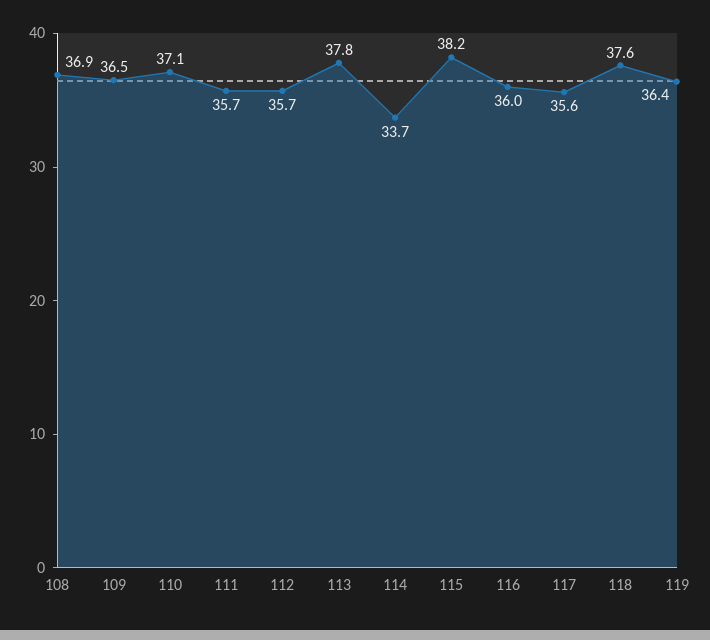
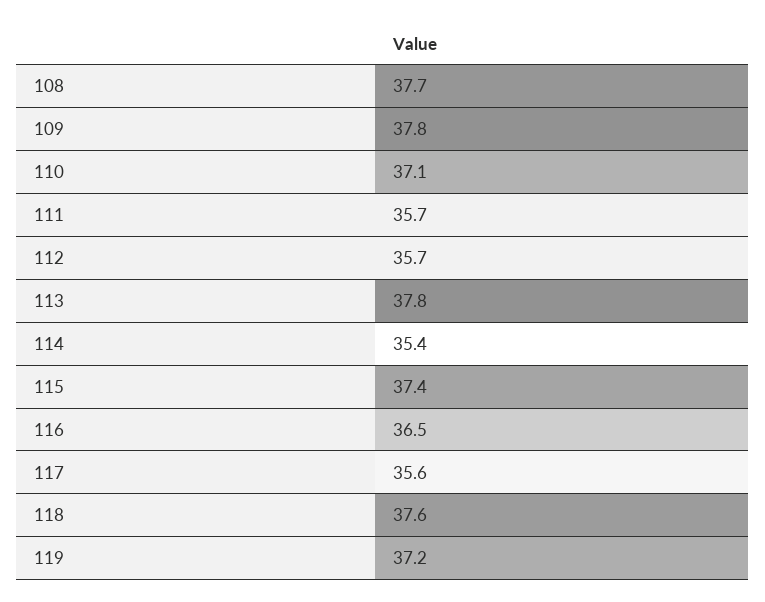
108: 36.9 -> 37.7
109: 36.5 -> 37.8
114: 33.7 -> 35.4
115: 38.2 -> 37.4
116: 36 -> 36.5
119: 36.4 -> 37.2

